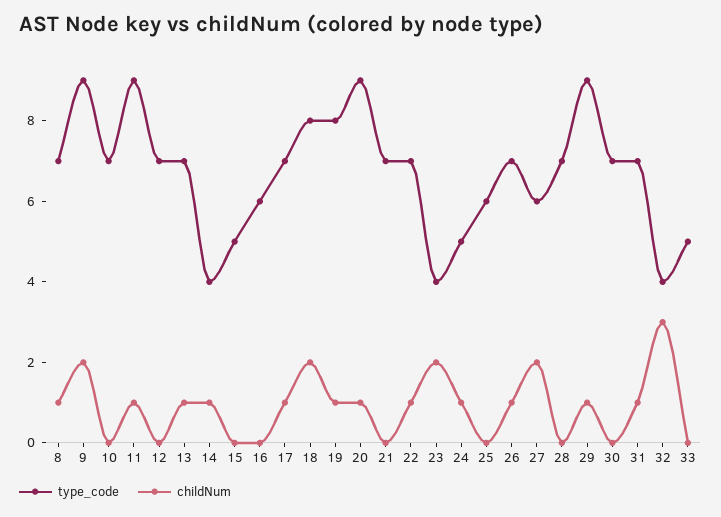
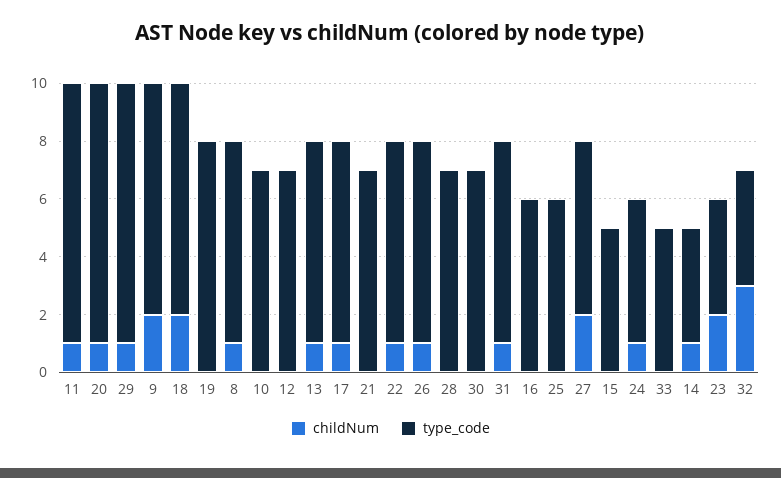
type_code, 9: 9 -> 8
childNum, 19: 1 -> 0

